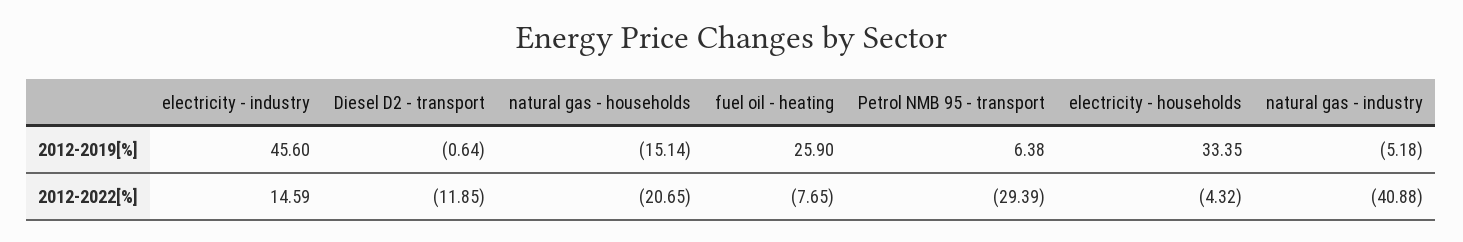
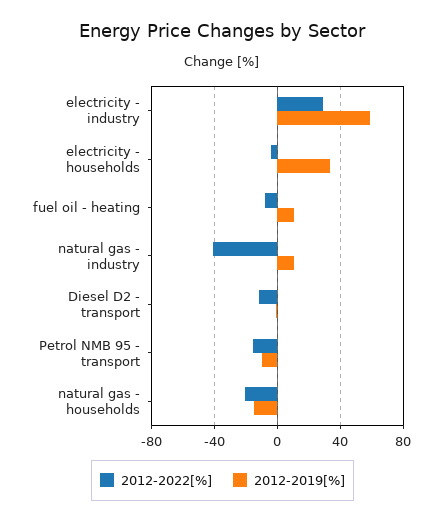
2012-2019[%], electricity - industry: 45.6 -> 60
2012-2019[%], fuel oil - heating: 25.9 -> 10
2012-2019[%], Petrol NMB 95 - transport: 6.38 -> -10
2012-2019[%], natural gas - industry: -5.18 -> 10
2012-2022[%], electricity - industry: 14.59 -> 30
2012-2022[%], Petrol NMB 95 - transport: -29.39 -> -15

